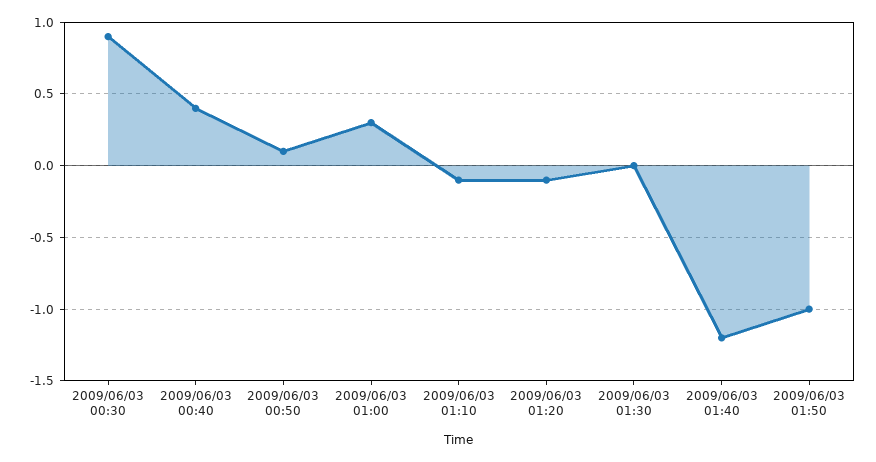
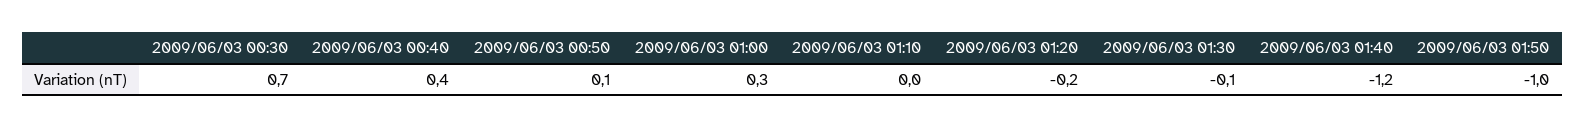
2009/06/03 00:30: 0.9 -> 0.7
2009/06/03 01:10: -0.1 -> 0
2009/06/03 01:20: -0.1 -> -0.2
2009/06/03 01:30: 0 -> -0.1

